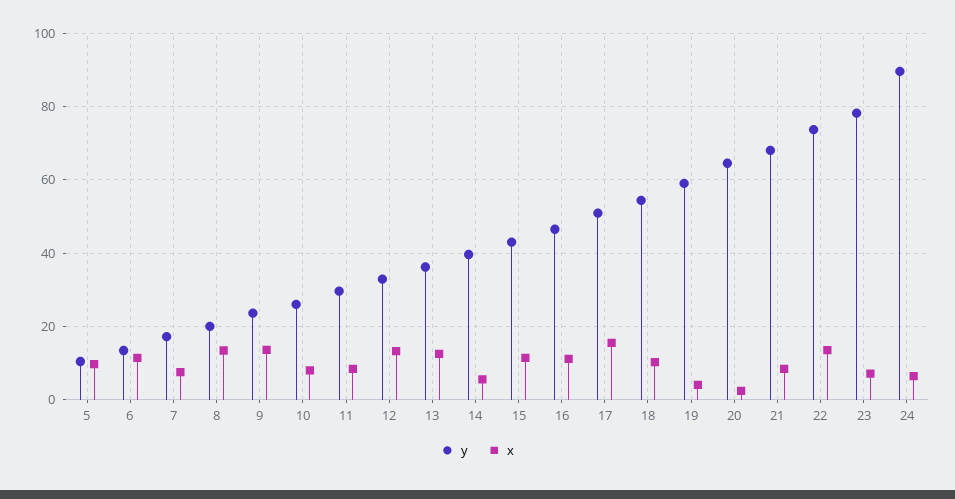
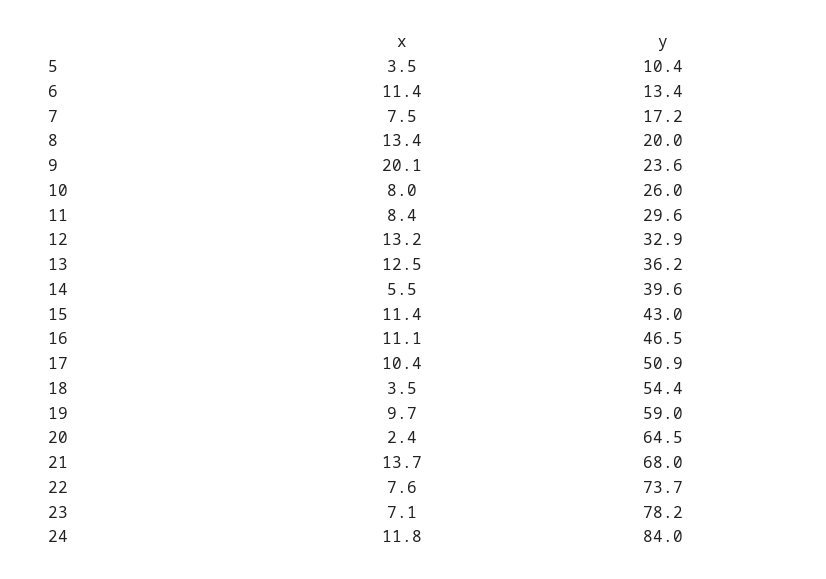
x, 5: 10 -> 3.5
x, 9: 14 -> 20.1
x, 17: 16 -> 10.4
x, 18: 10 -> 3.5
x, 19: 4 -> 9.7
x, 21: 8 -> 13.7
x, 22: 14 -> 7.6
y, 24: 90 -> 84
x, 24: 6 -> 11.8

